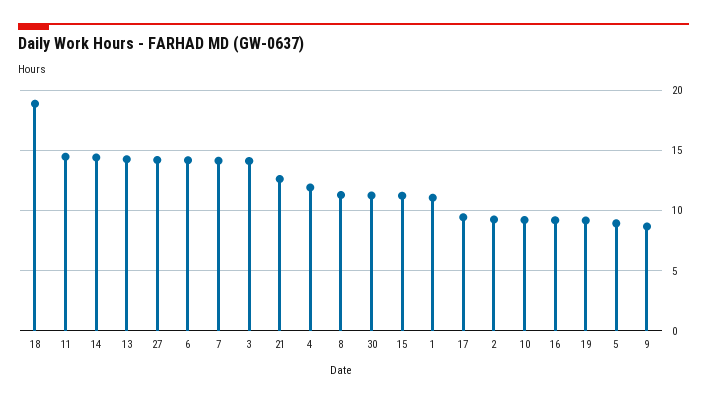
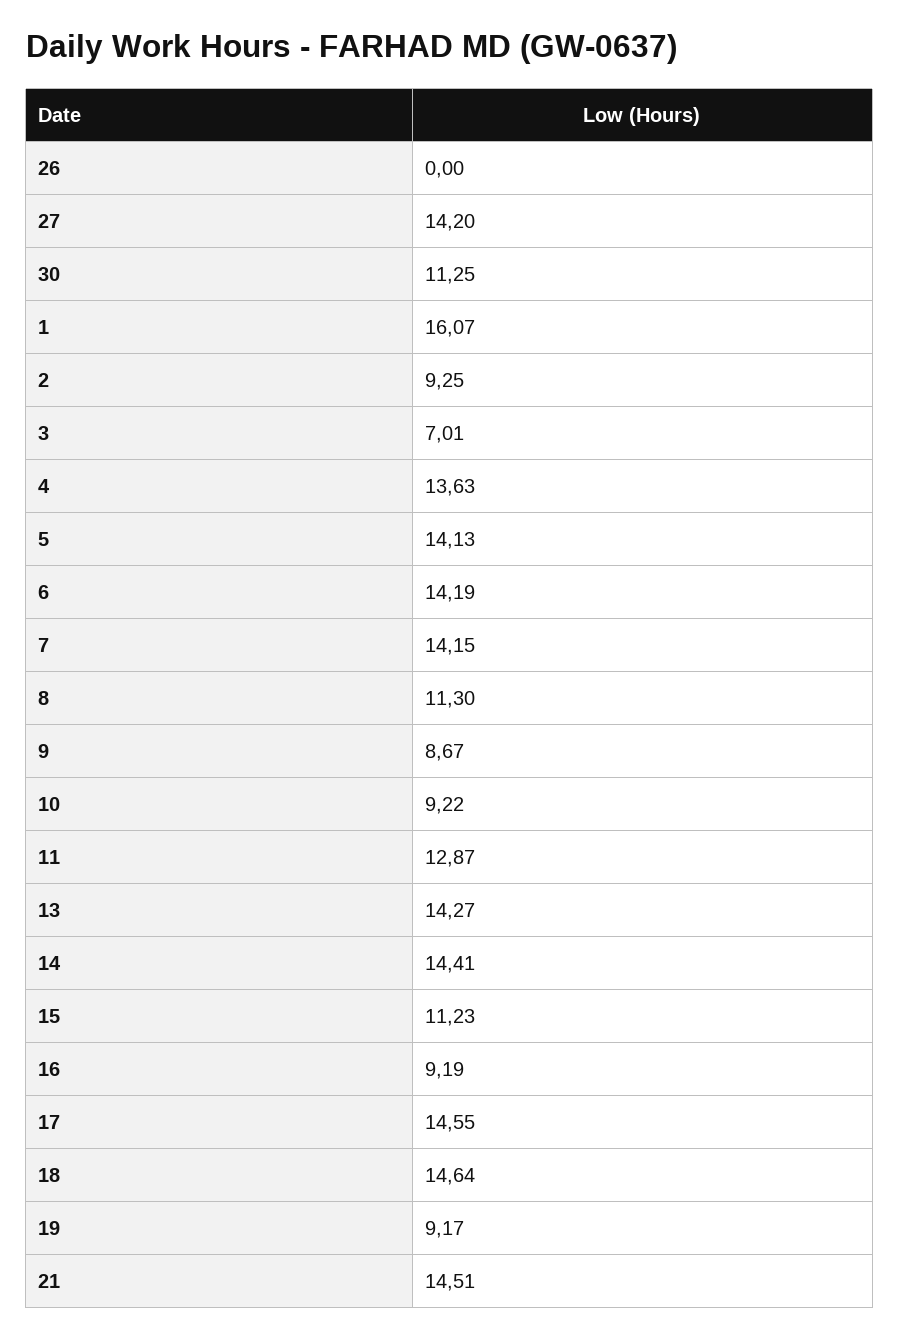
18: 19 -> 14.64
11: 14.5 -> 12.87
3: 14 -> 7.01
21: 12.5 -> 14.51
4: 12 -> 13.63
1: 11 -> 16.07
17: 9.5 -> 14.55
5: 9 -> 14.13
26: none -> 0

